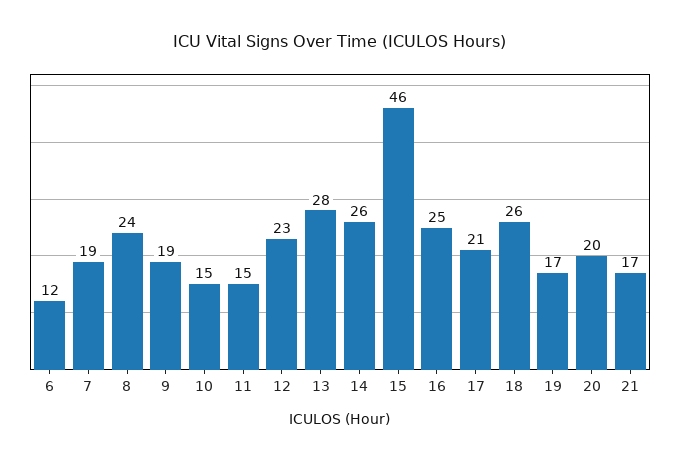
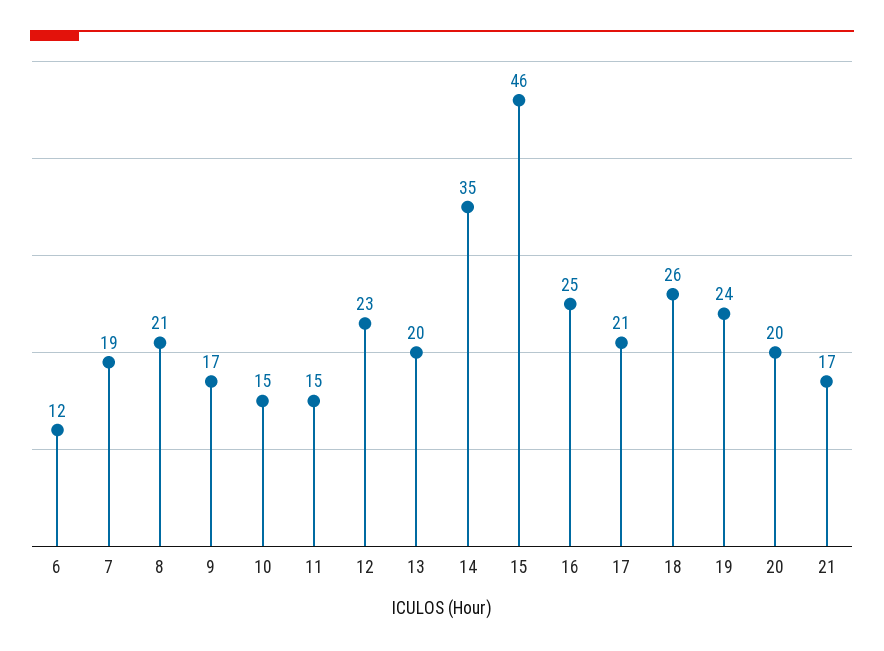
8: 24 -> 21
9: 19 -> 17
13: 28 -> 20
14: 26 -> 35
19: 17 -> 24

